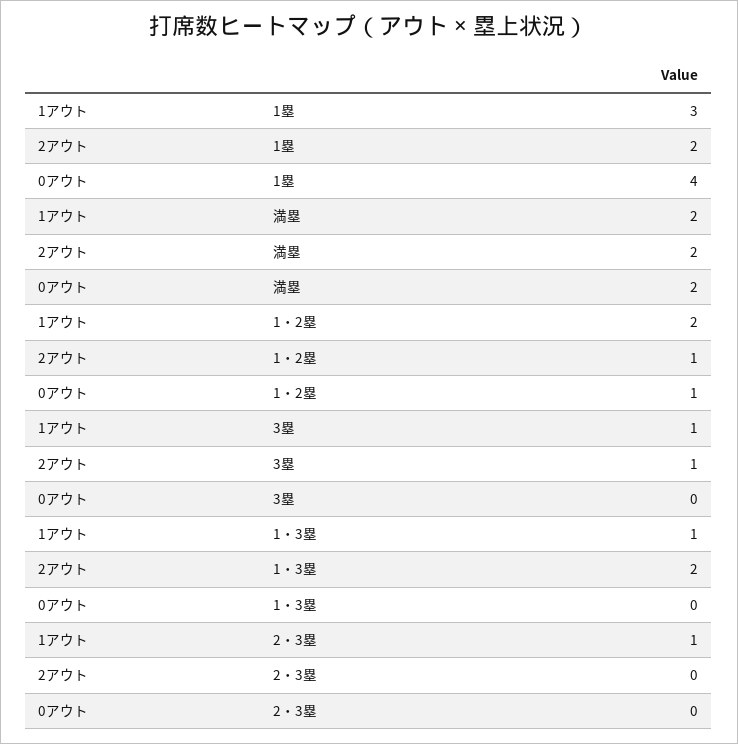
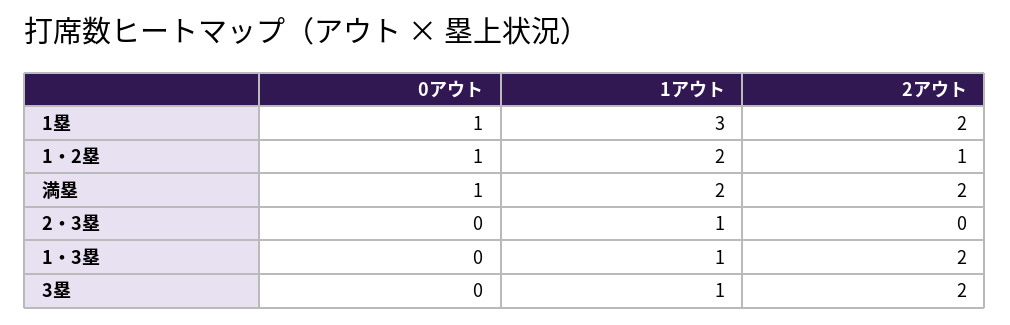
0アウト, 1塁: 4 -> 1
0アウト, 満塁: 2 -> 1
2アウト, 3塁: 1 -> 2

